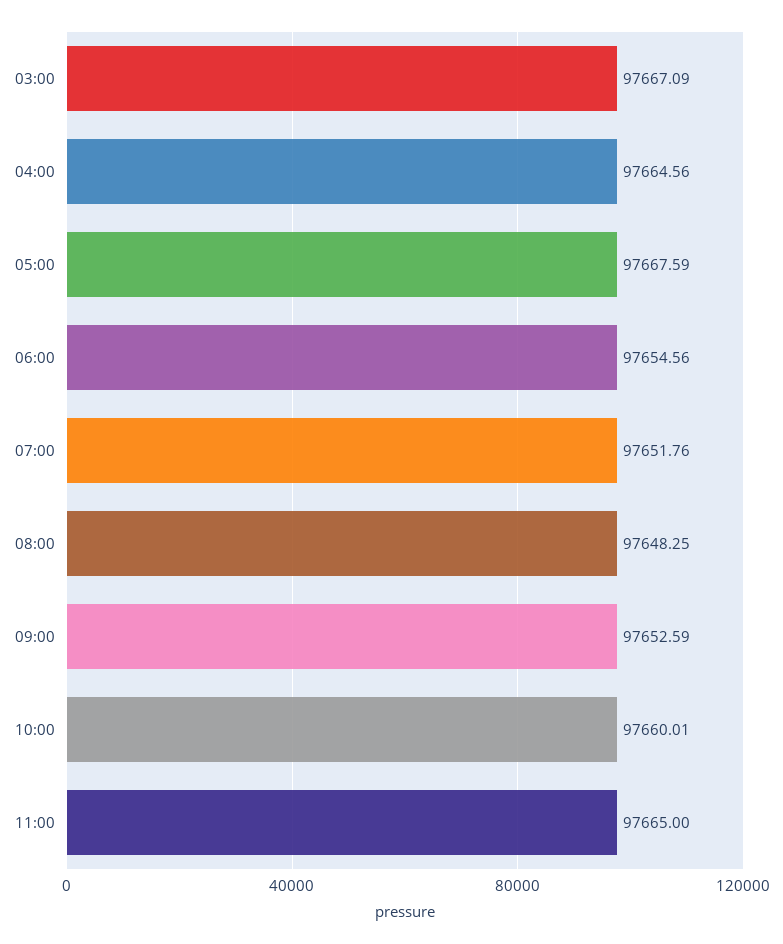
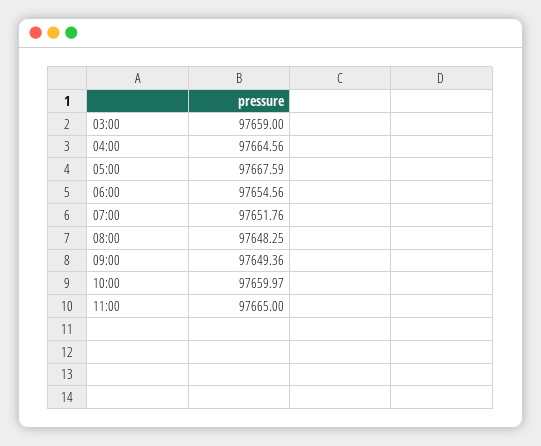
03:00: 97667.09 -> 97659
09:00: 97652.59 -> 97649.36
10:00: 97660.01 -> 97659.97

